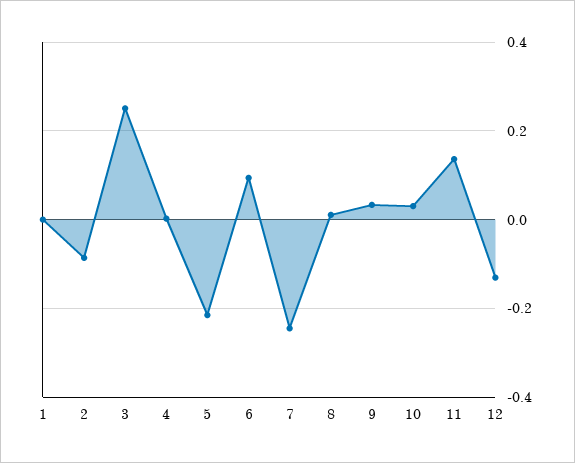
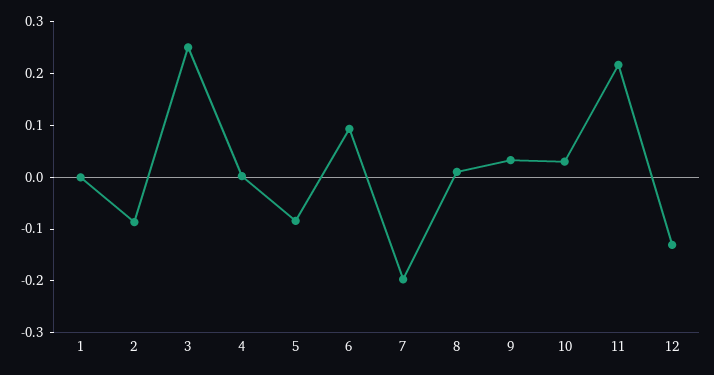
5: -0.22 -> -0.08
7: -0.24 -> -0.2
11: 0.14 -> 0.22

